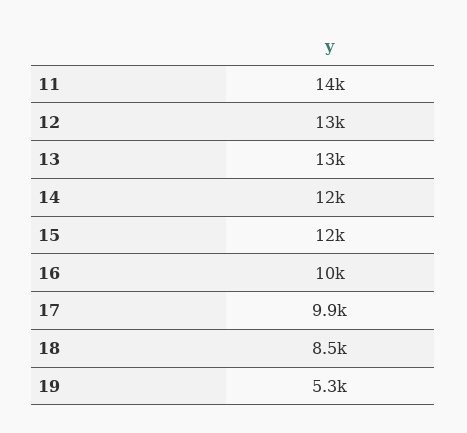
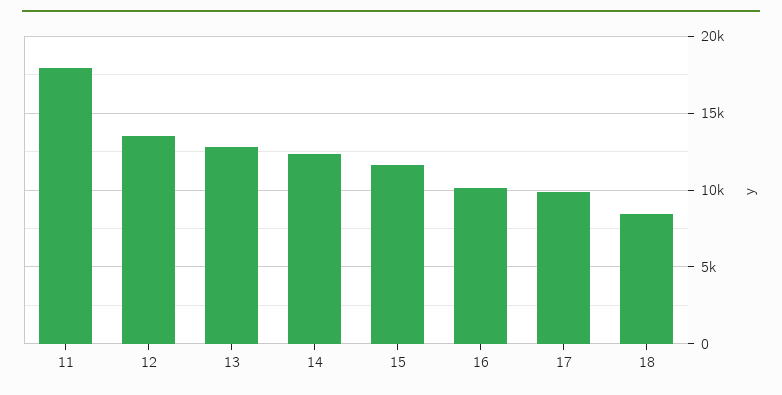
11: 14000 -> 18000
19: 5300 -> none

